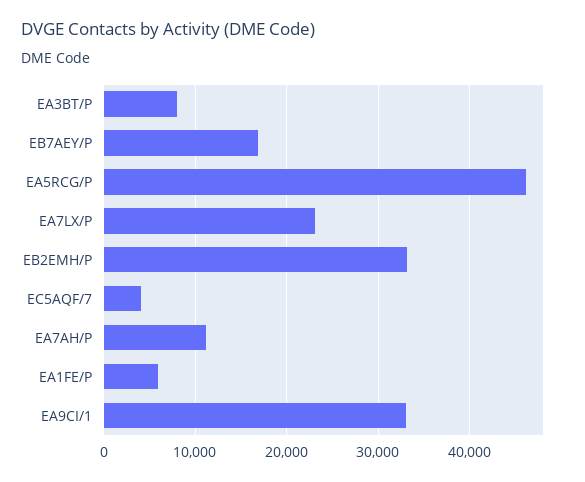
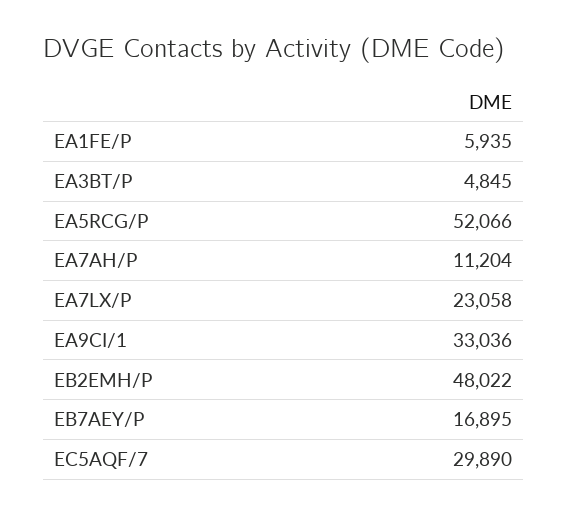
EA3BT/P: 8000 -> 4845
EA5RCG/P: 46000 -> 52066
EB2EMH/P: 33000 -> 48022
EC5AQF/7: 4000 -> 29890

